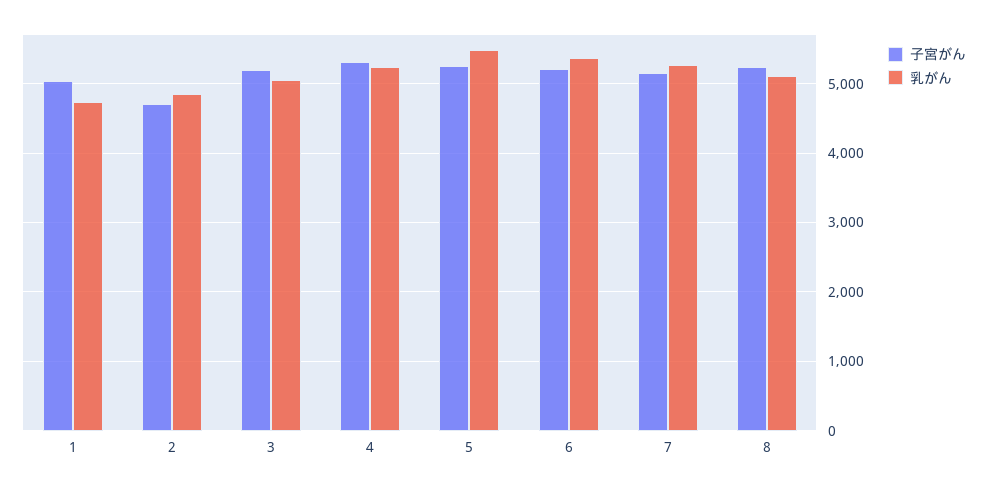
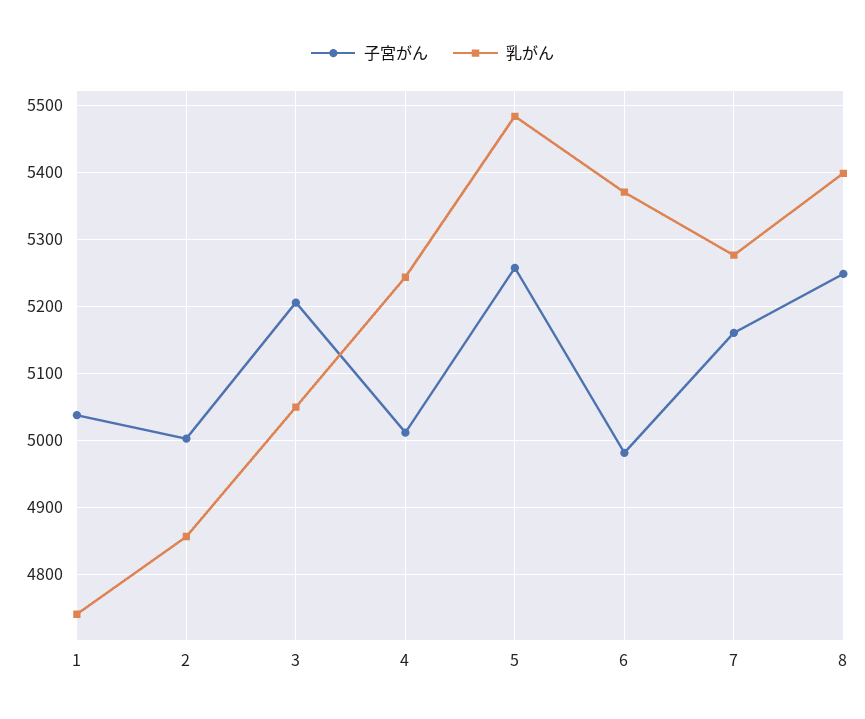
子宮がん, 2: 4700 -> 5000
子宮がん, 4: 5300 -> 5010
子宮がん, 6: 5200 -> 4980
乳がん, 8: 5100 -> 5400

